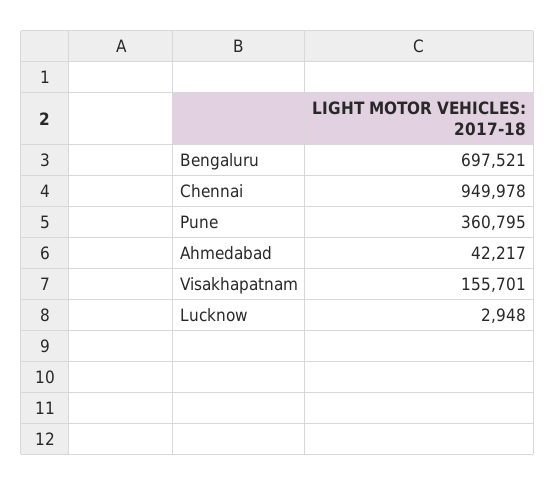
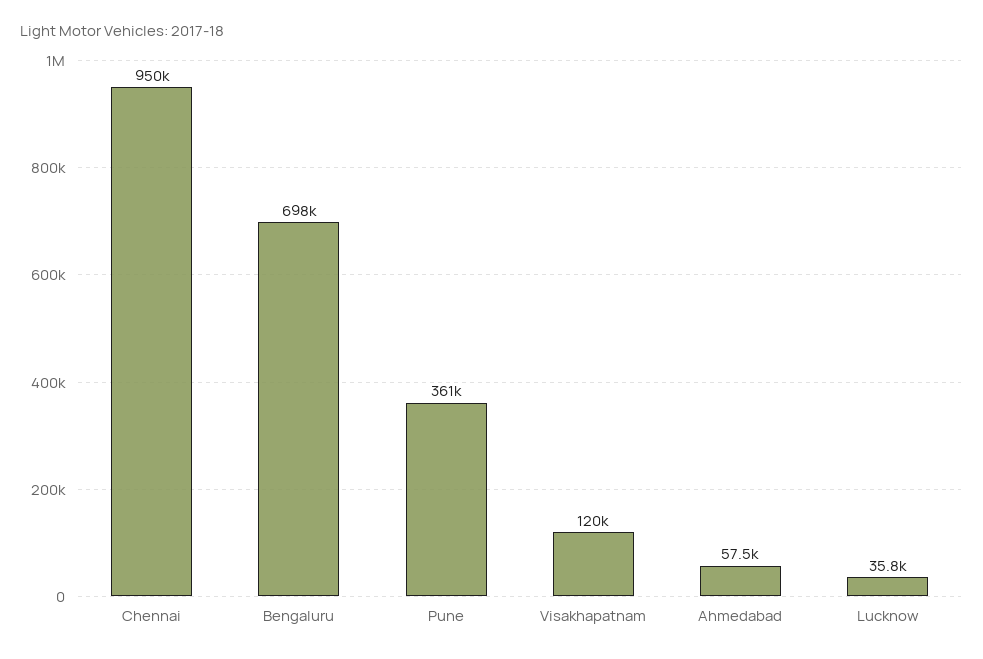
Ahmedabad: 42217 -> 57500
Visakhapatnam: 155701 -> 120000
Lucknow: 2948 -> 35800

